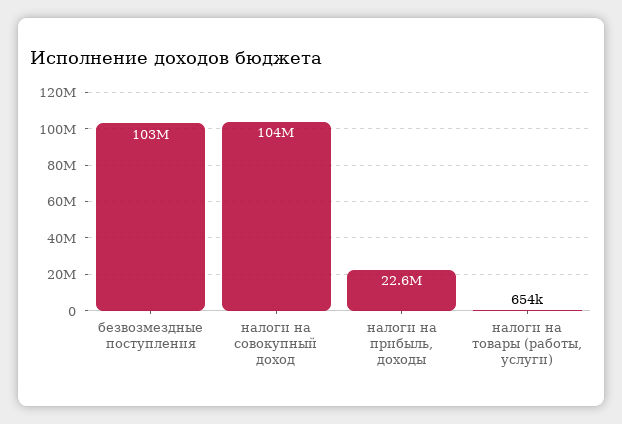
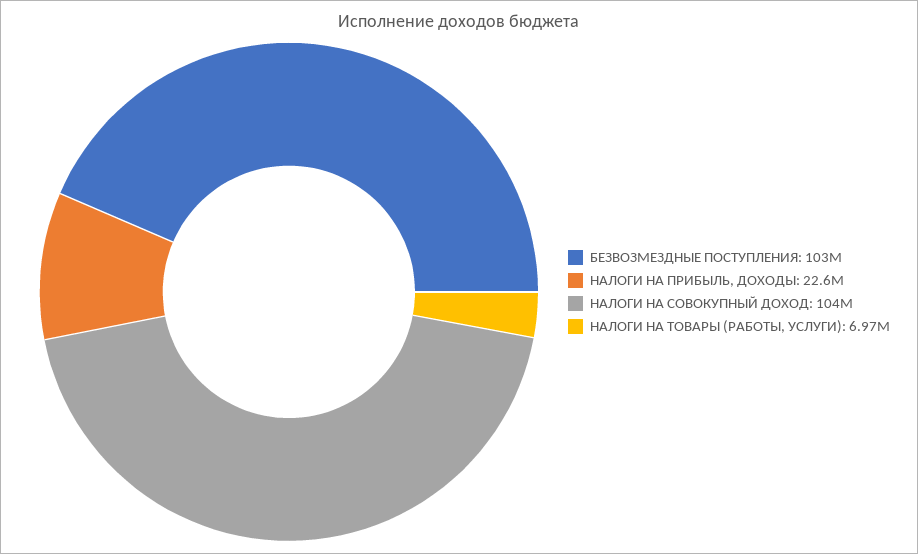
налоги на товары (работы, услуги): 654000 -> 6970000

